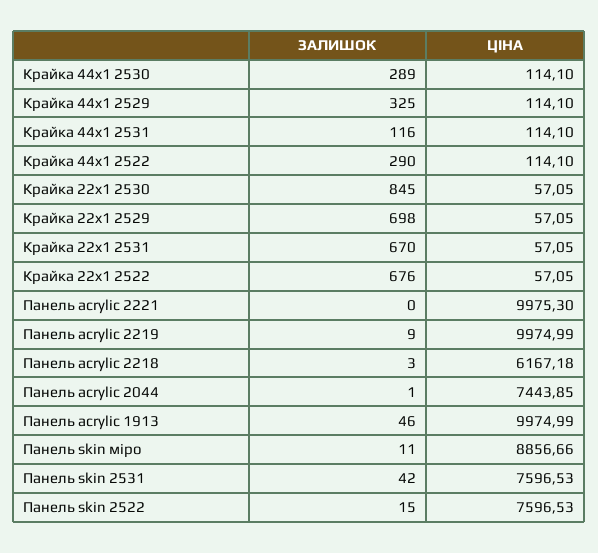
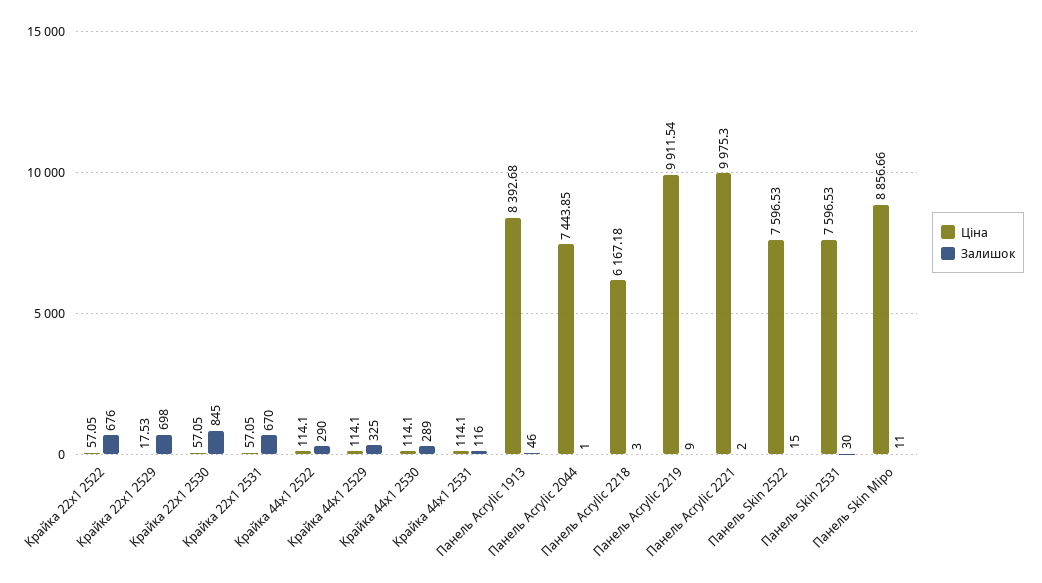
ЦІНА, Крайка 22x1 2529: 57.05 -> 17.53
ЗАЛИШОК, Панель acrylic 2221: 0 -> 2
ЦІНА, Панель acrylic 2219: 9974.99 -> 9911.54
ЦІНА, Панель acrylic 1913: 9974.99 -> 8392.68
ЗАЛИШОК, Панель skin 2531: 42 -> 30

